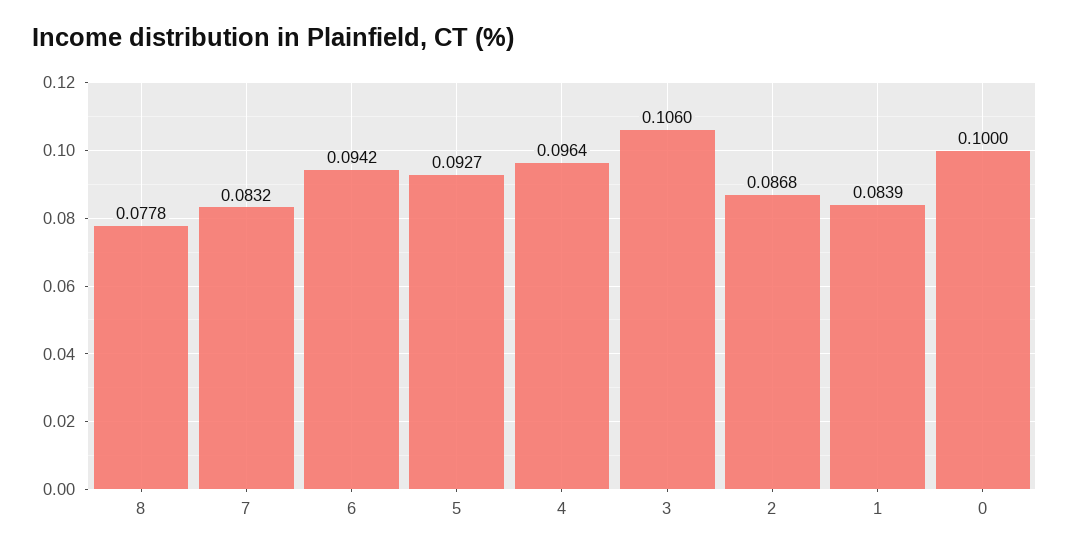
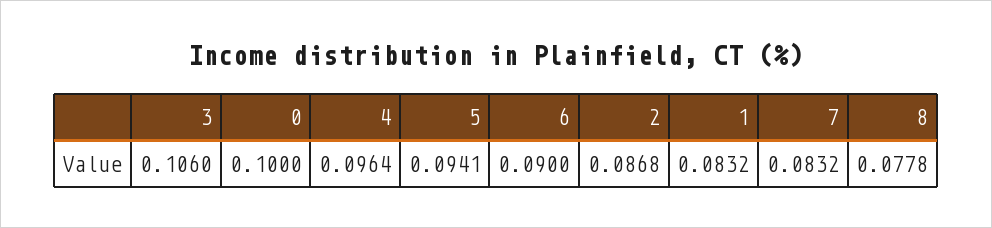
6: 0.0942 -> 0.09
5: 0.0927 -> 0.0941
1: 0.0839 -> 0.0832

